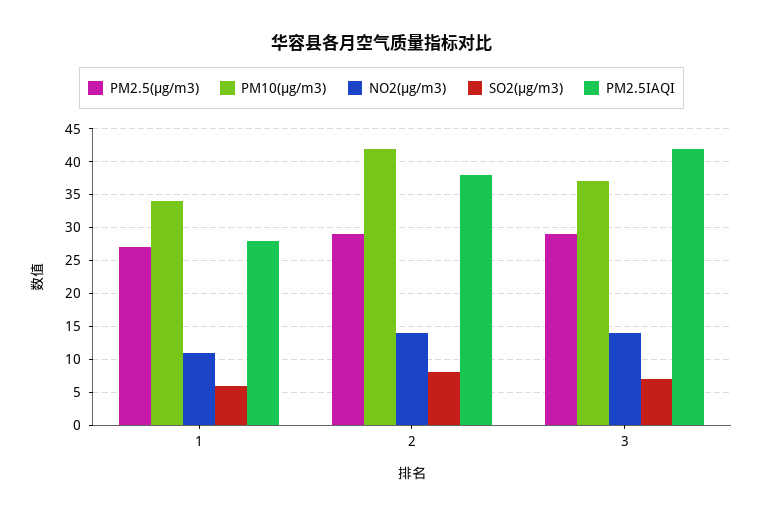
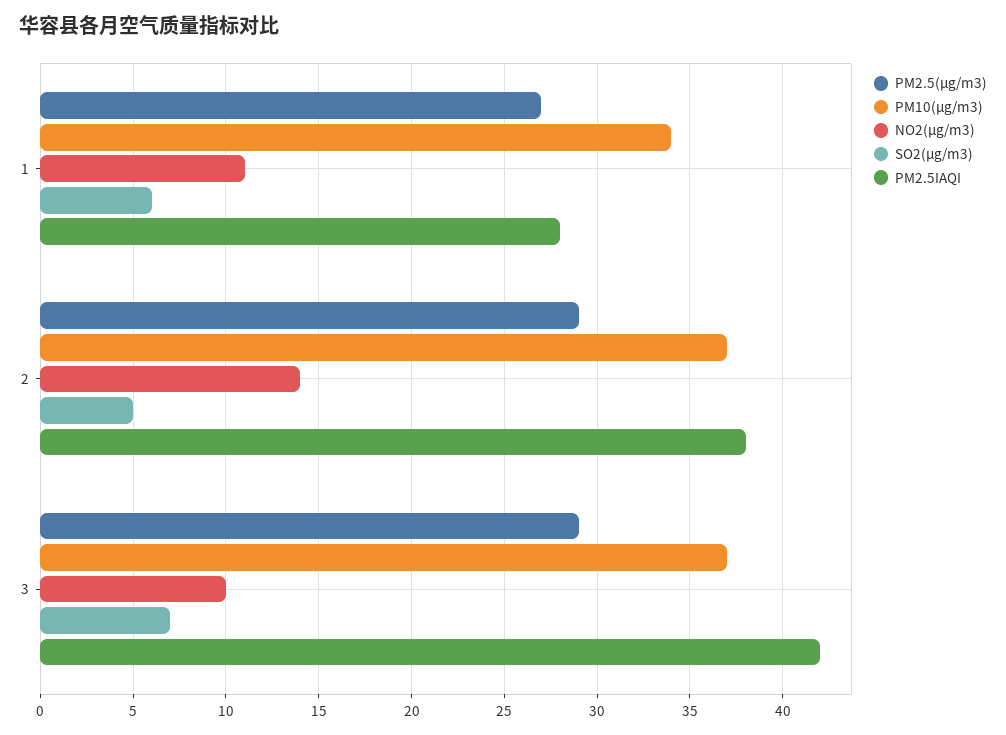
PM10(μg/m3), 2: 42 -> 37
SO2(μg/m3), 2: 8 -> 5
NO2(μg/m3), 3: 14 -> 10

